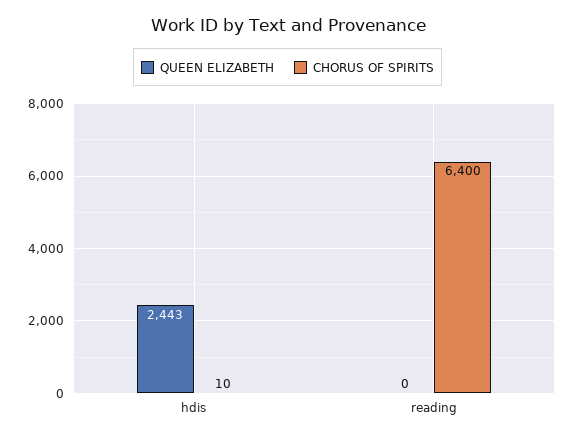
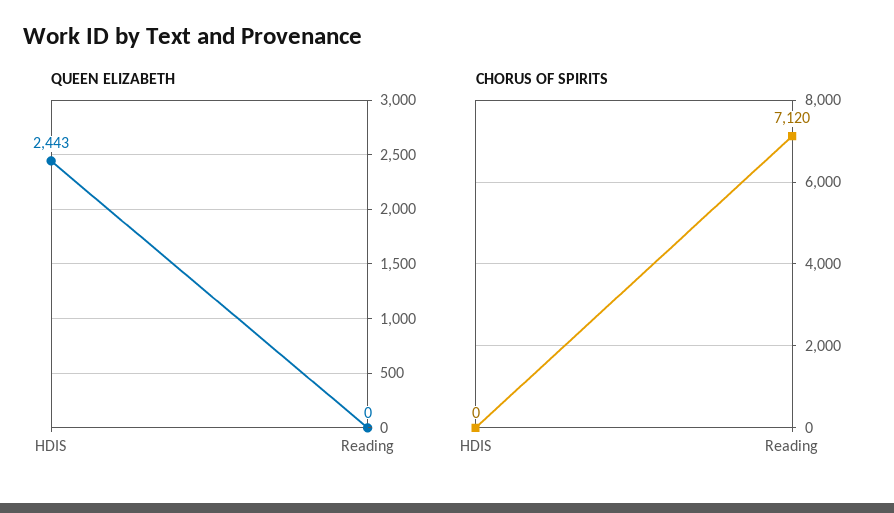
CHORUS OF SPIRITS, hdis: 10 -> 0
CHORUS OF SPIRITS, reading: 6400 -> 7120

